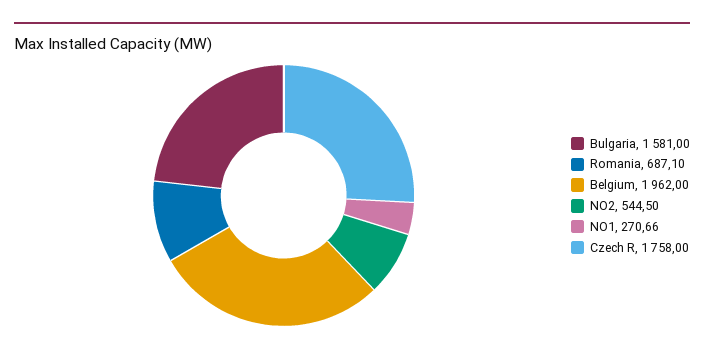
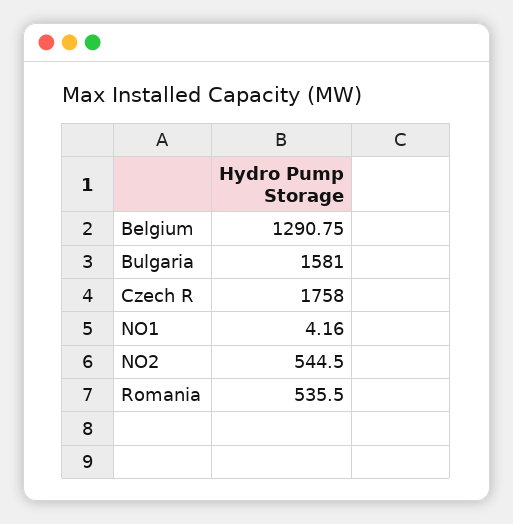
Romania: 687.1 -> 535.5
Belgium: 1962 -> 1290.75
NO1: 270.66 -> 4.16

